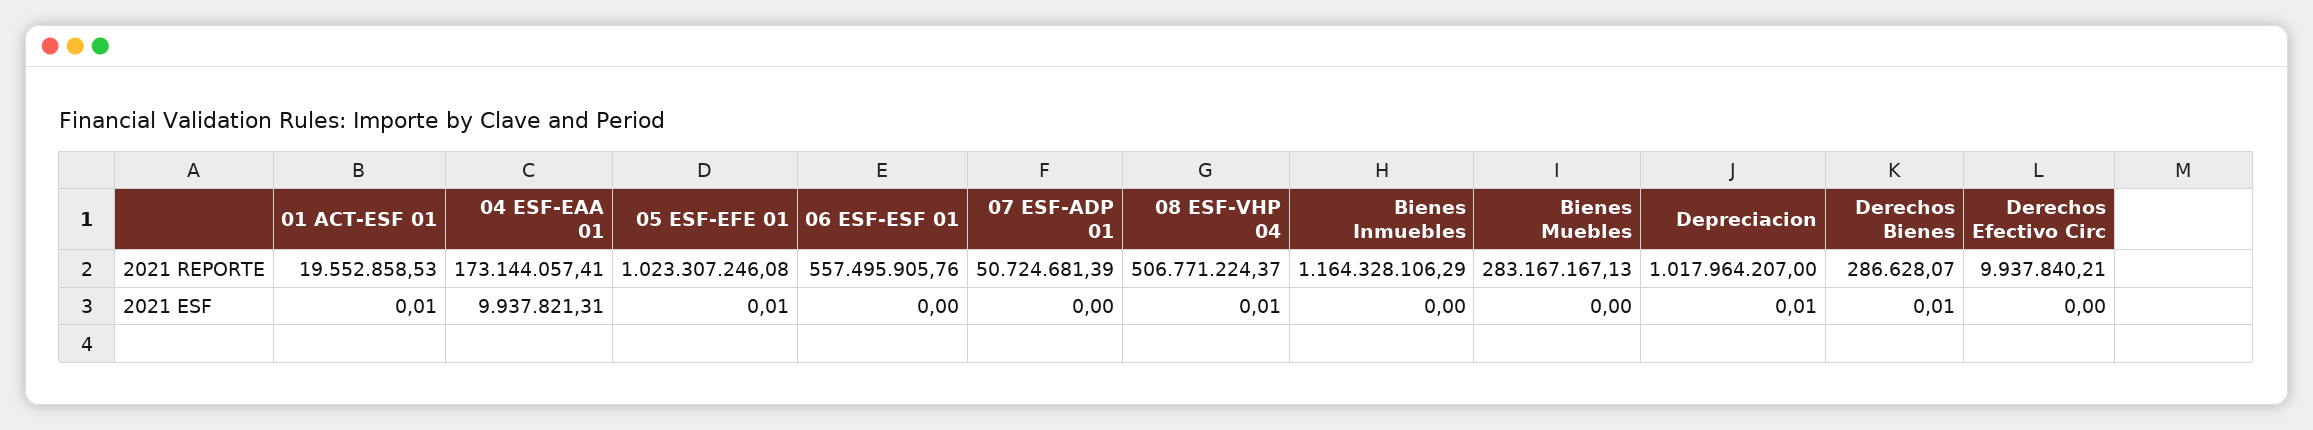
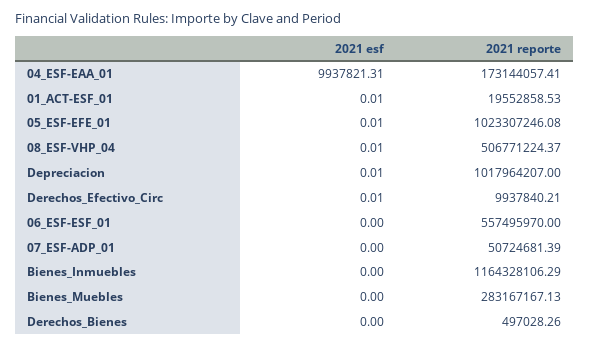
06 ESF-ESF 01, 2021 REPORTE: 557495905.76 -> 557495970
Derechos Bienes, 2021 REPORTE: 286628.07 -> 497028.26
Derechos Bienes, 2021 ESF: 0.01 -> 0
Derechos Efectivo Circ, 2021 ESF: 0 -> 0.01

